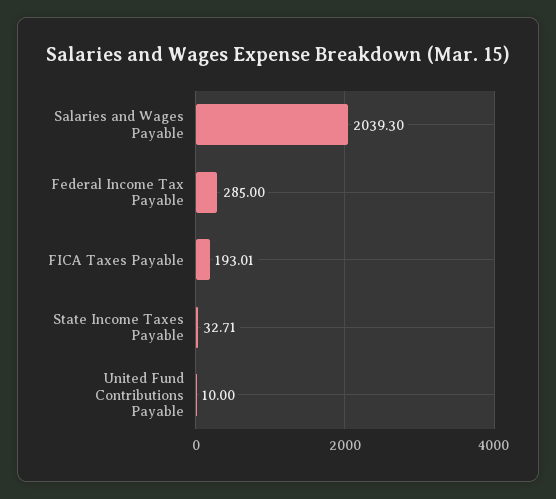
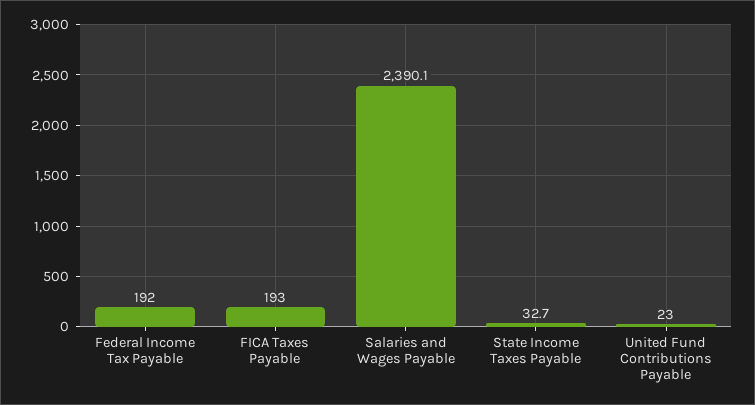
Salaries and Wages Payable: 2039.3 -> 2390.1
Federal Income Tax Payable: 285 -> 192
United Fund Contributions Payable: 10 -> 23

